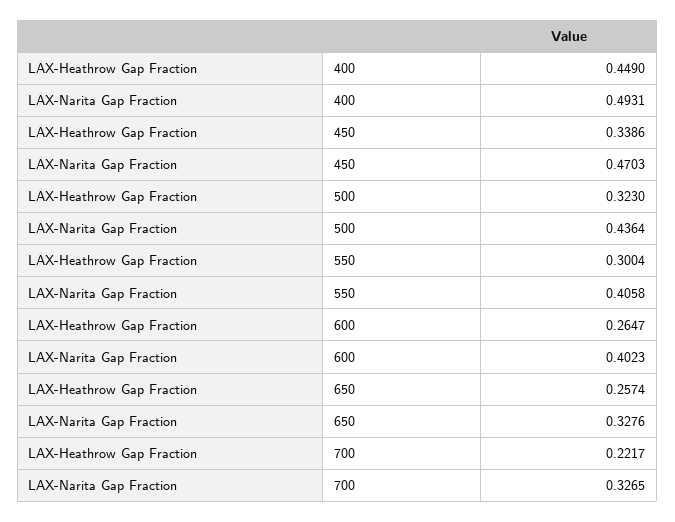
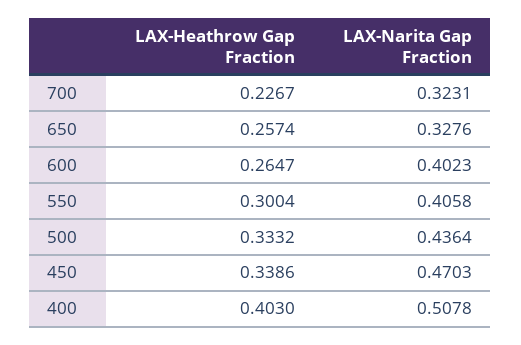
LAX-Heathrow Gap Fraction, 400: 0.449 -> 0.403
LAX-Narita Gap Fraction, 400: 0.4931 -> 0.5078
LAX-Heathrow Gap Fraction, 500: 0.323 -> 0.3332
LAX-Heathrow Gap Fraction, 700: 0.2217 -> 0.2267
LAX-Narita Gap Fraction, 700: 0.3265 -> 0.3231

